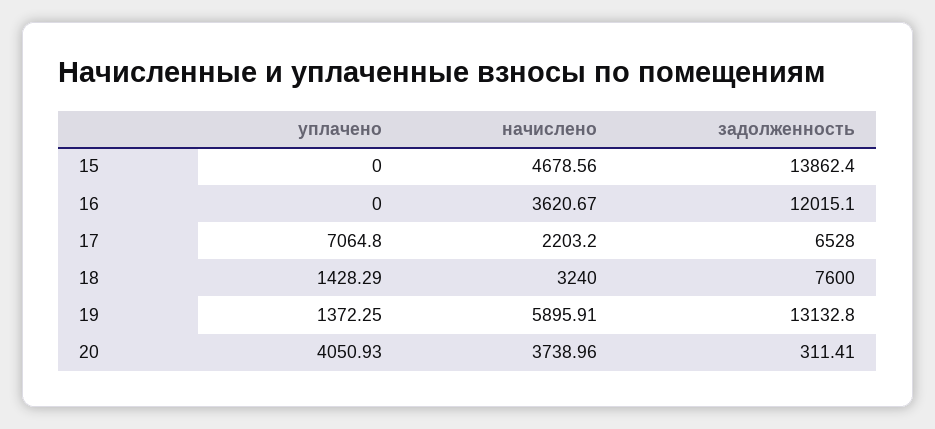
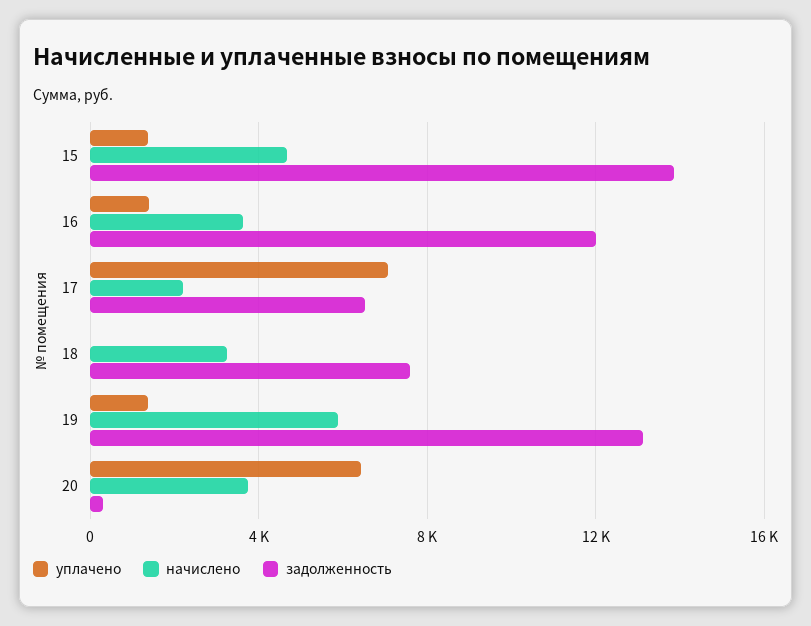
уплачено, 15: 0 -> 1500
уплачено, 16: 0 -> 1500
уплачено, 18: 1428.29 -> 0
уплачено, 20: 4050.93 -> 6500

